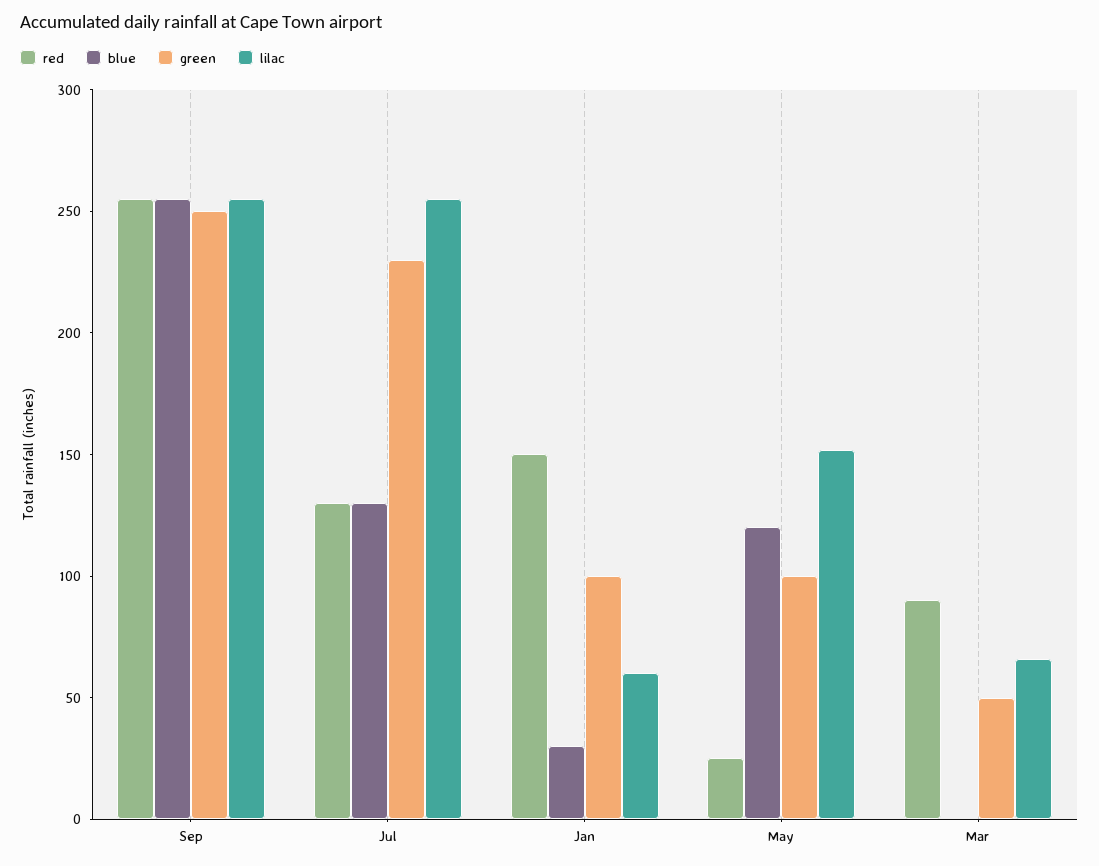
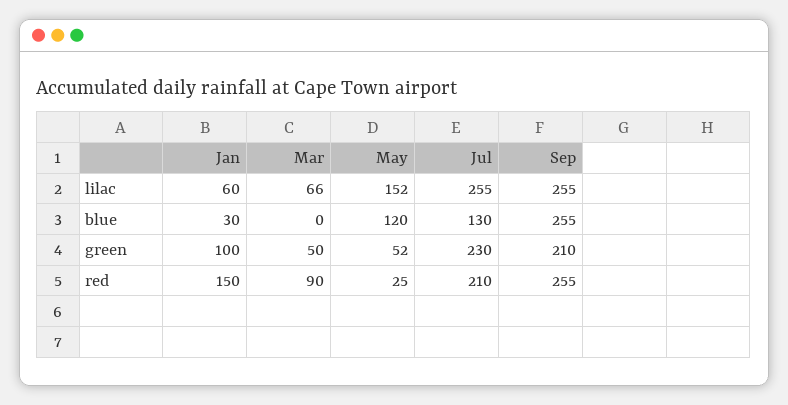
green, Sep: 250 -> 210
red, Jul: 130 -> 210
green, May: 100 -> 52

